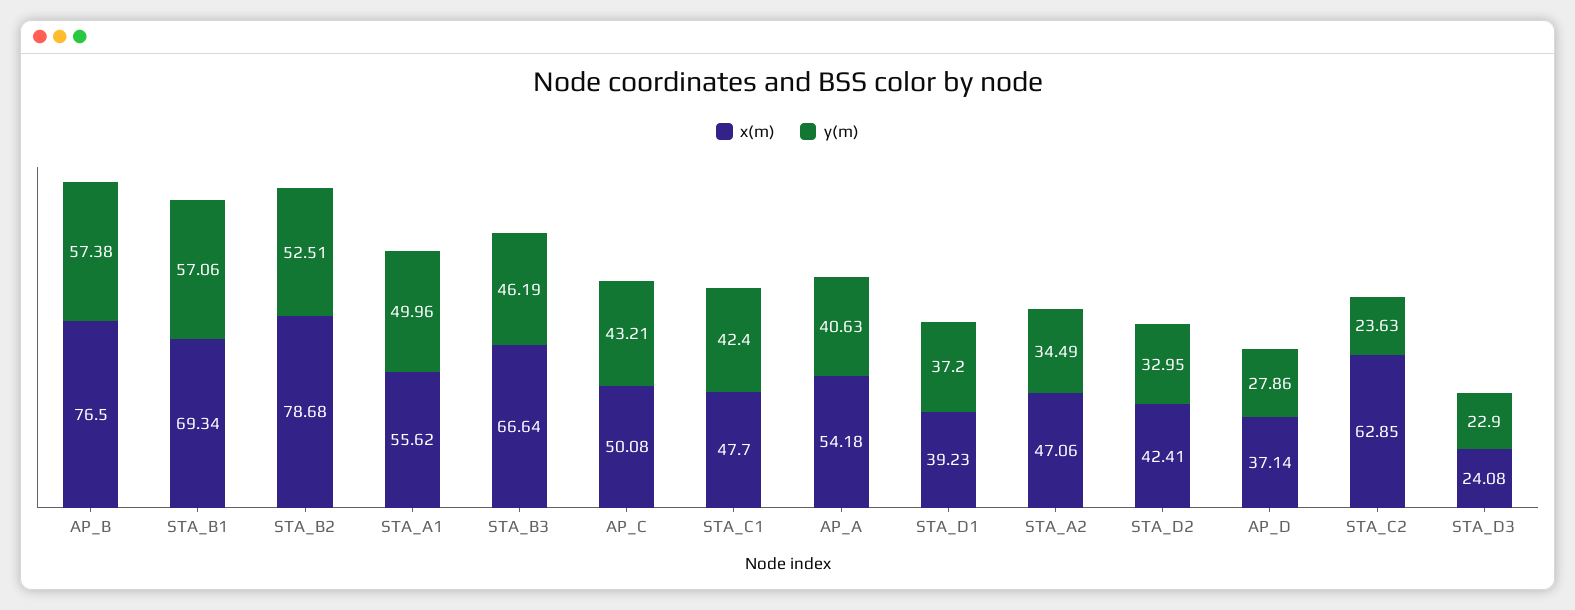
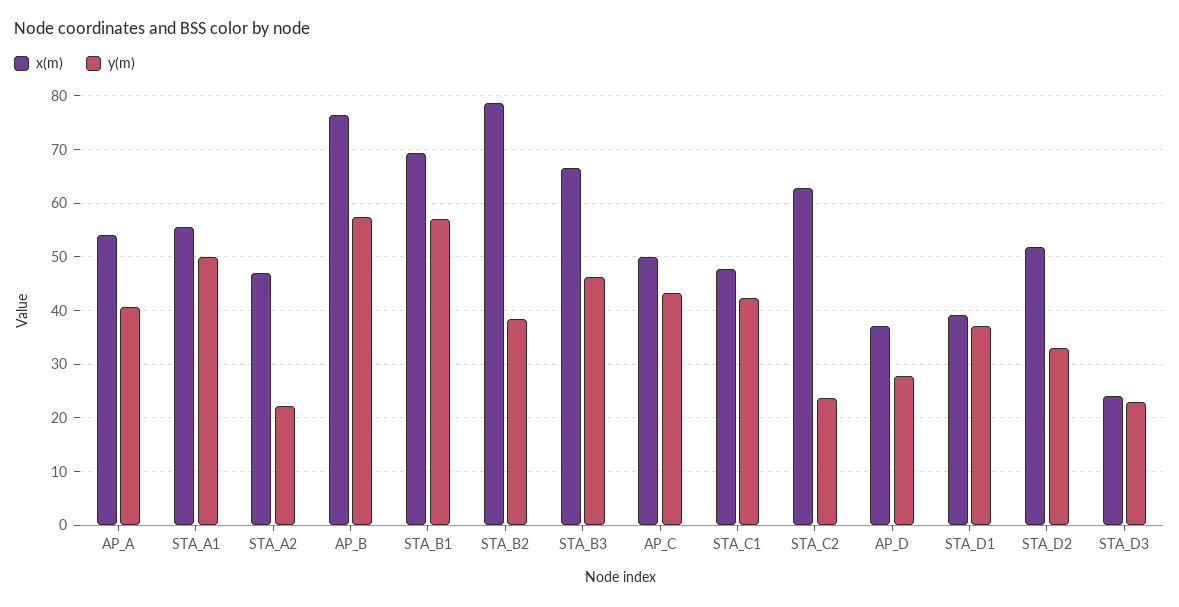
y(m), STA_B2: 52.51 -> 38
y(m), STA_A2: 34.49 -> 22
x(m), STA_D2: 42.41 -> 52

